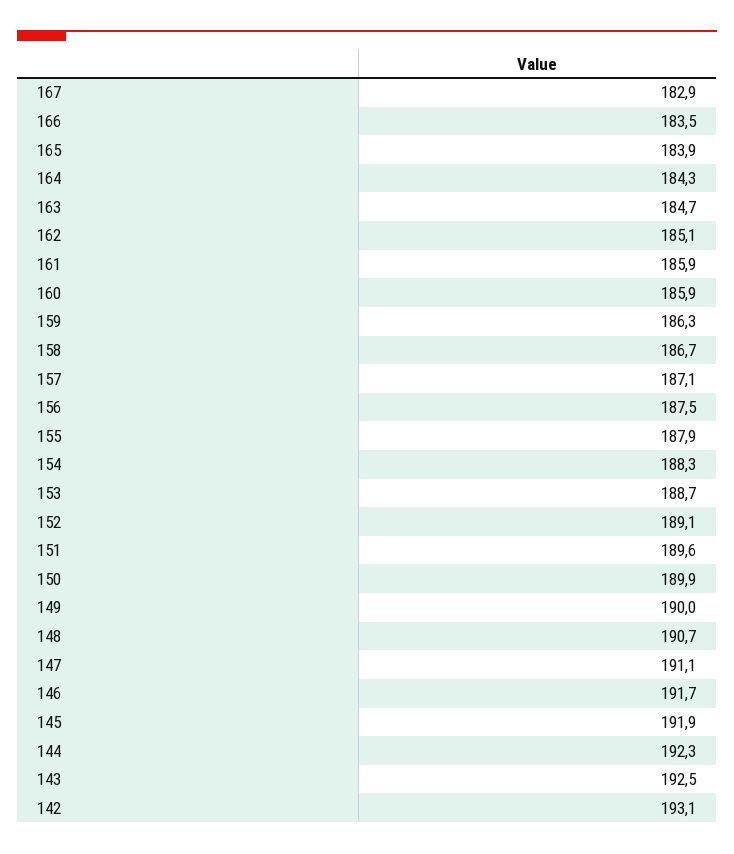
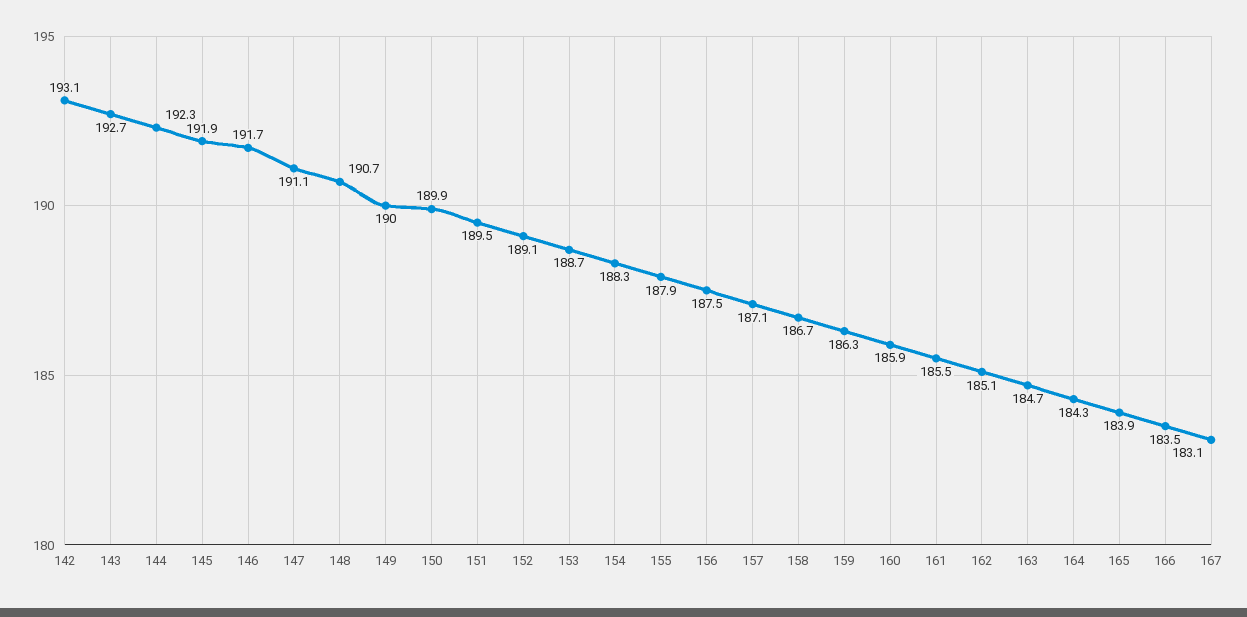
167: 182.9 -> 183.1
161: 185.9 -> 185.5
151: 189.6 -> 189.5
143: 192.5 -> 192.7

